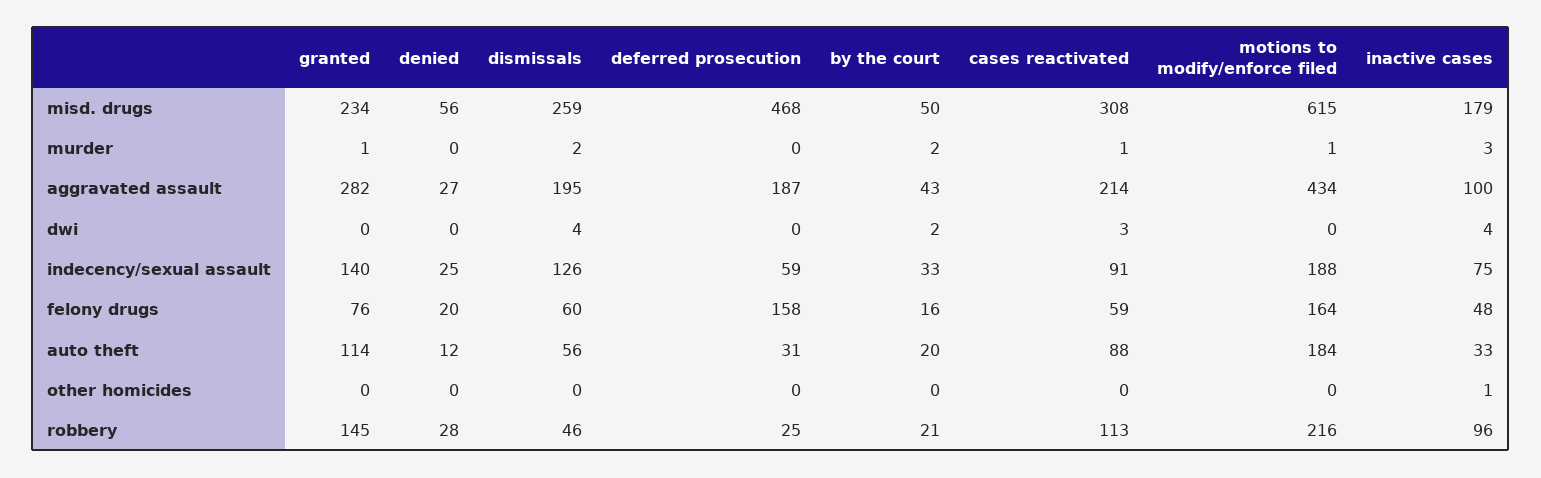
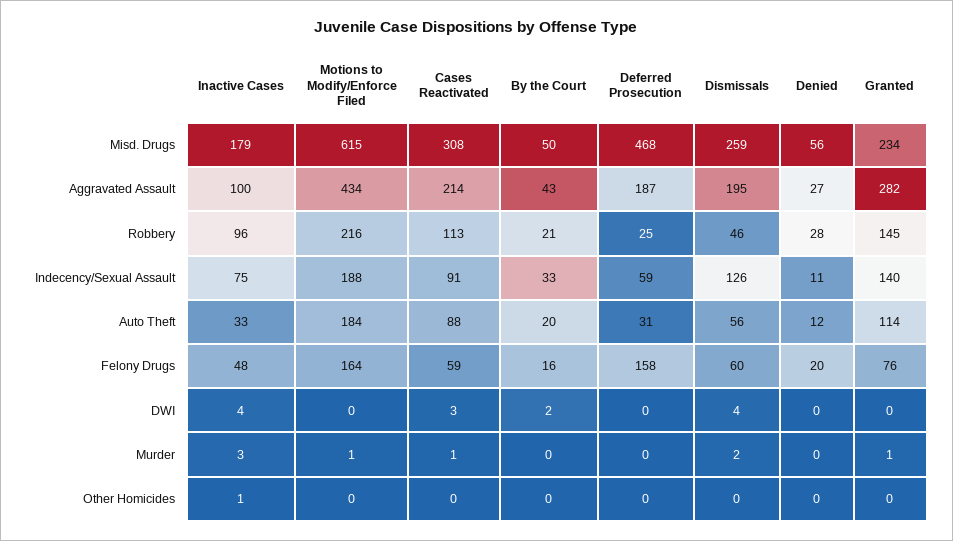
by the court, murder: 2 -> 0
denied, indecency/sexual assault: 25 -> 11

